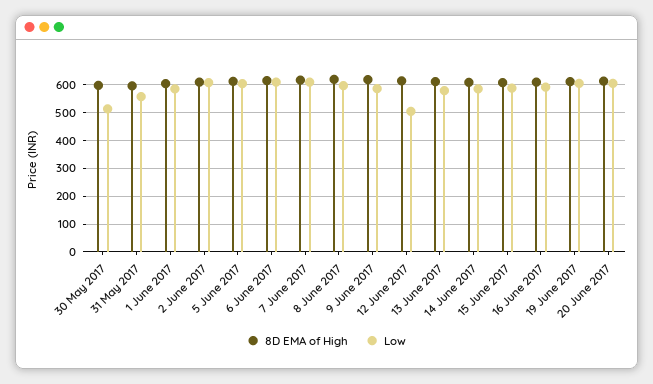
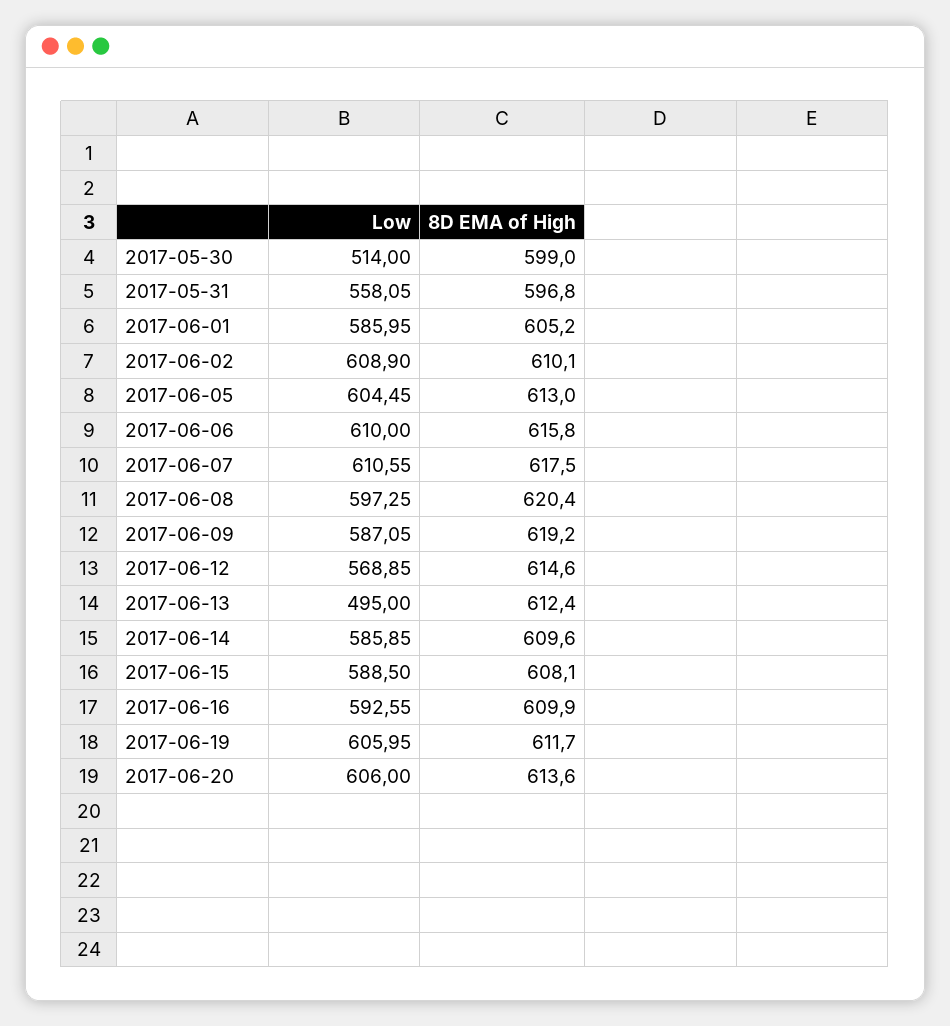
Low, 12 June 2017: 500 -> 568.85
Low, 13 June 2017: 575 -> 495

